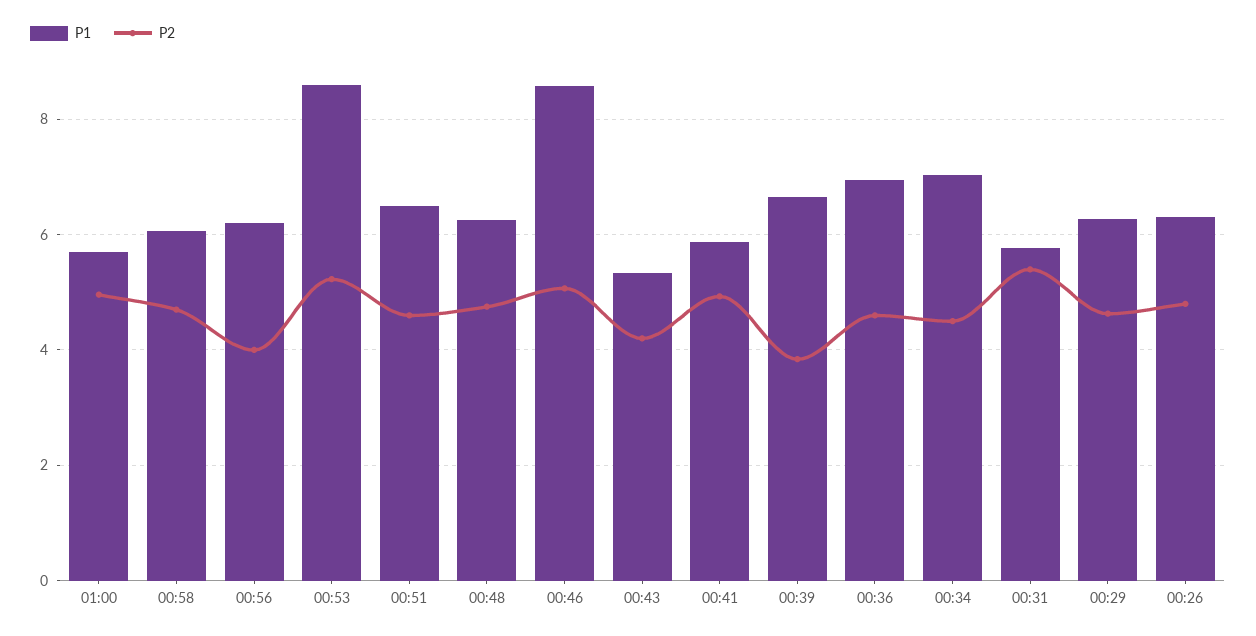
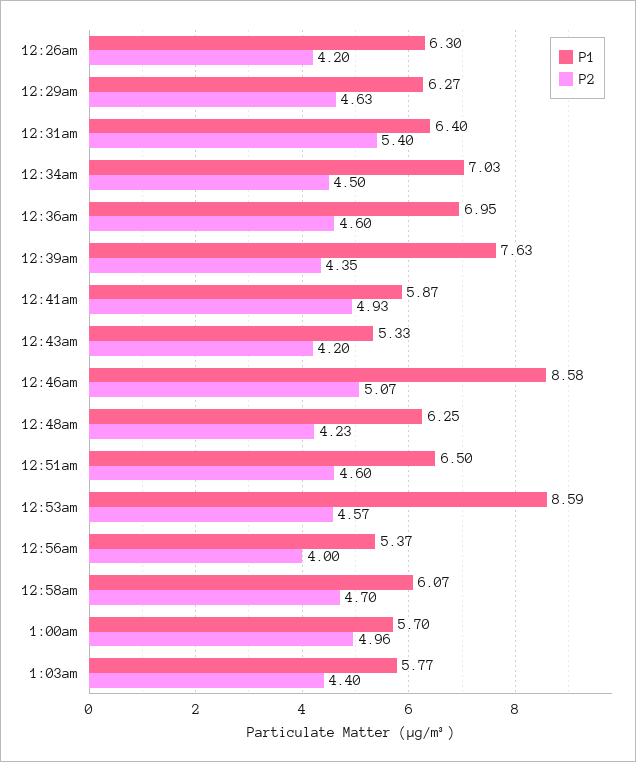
P1, 00:56: 6.2 -> 5.37
P2, 00:53: 5.2 -> 4.57
P2, 00:48: 4.8 -> 4.23
P1, 00:39: 6.6 -> 7.63
P2, 00:39: 3.8 -> 4.35
P1, 00:31: 5.8 -> 6.4
P2, 00:26: 4.8 -> 4.2
P1, 1:03am: none -> 5.77
P2, 1:03am: none -> 4.4

